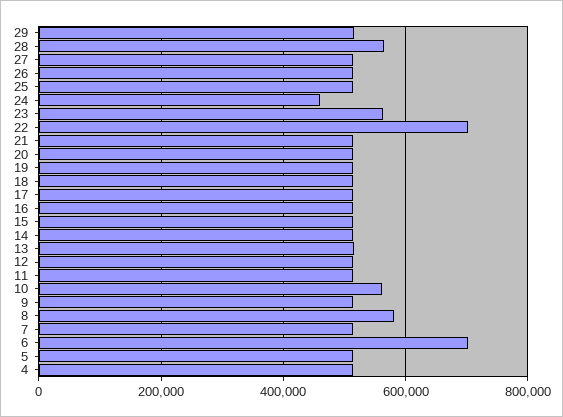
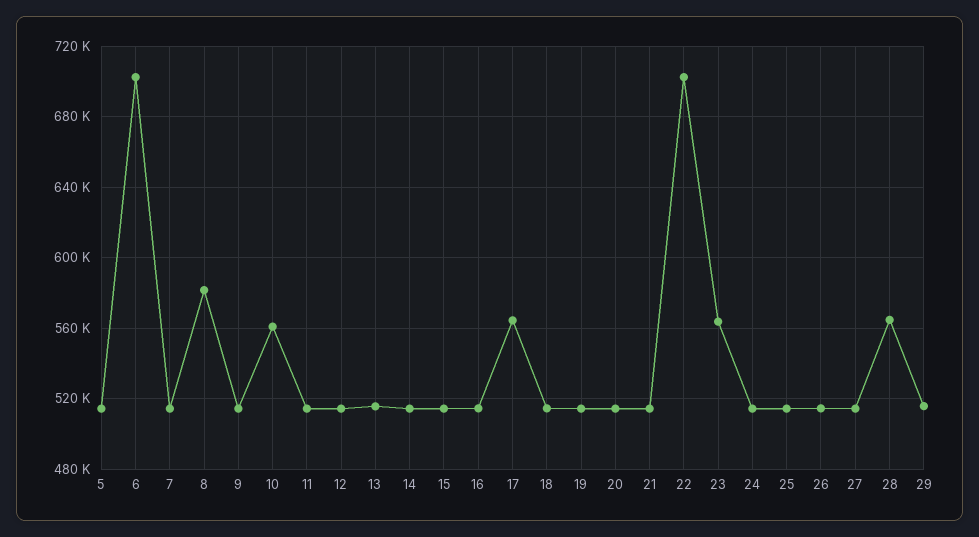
24: 460000 -> 515000
17: 520000 -> 565000
4: 520000 -> none

